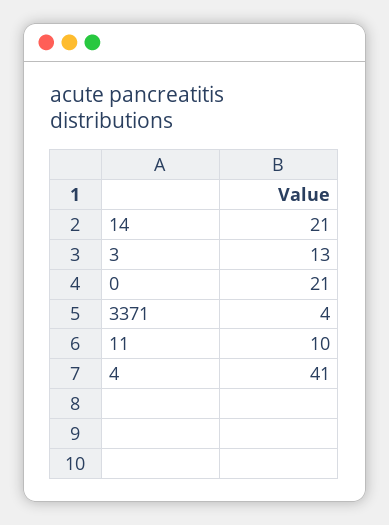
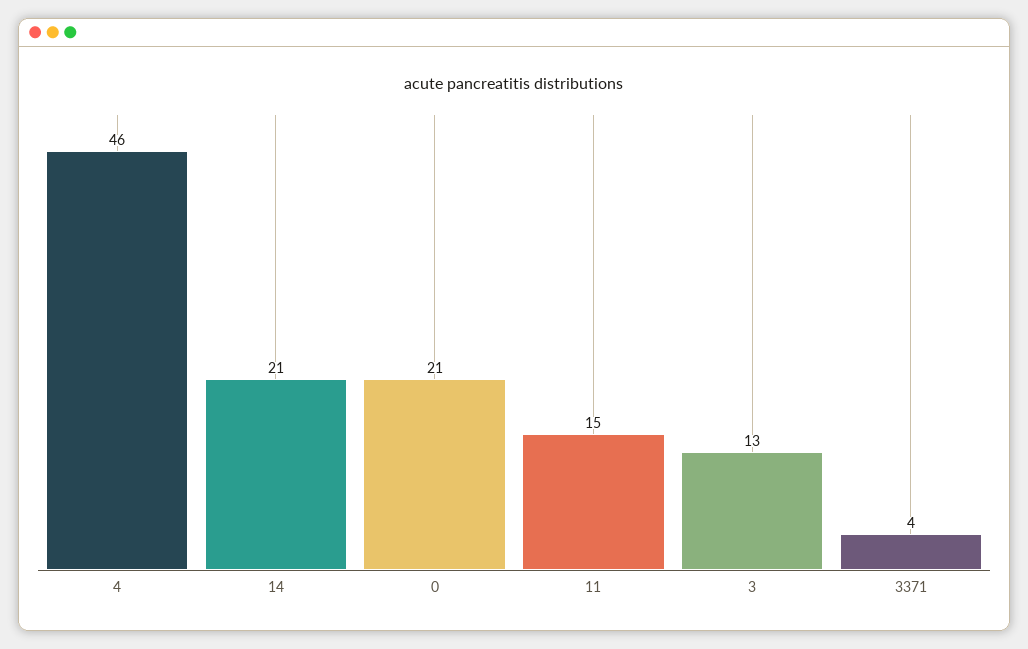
11: 10 -> 15
4: 41 -> 46

